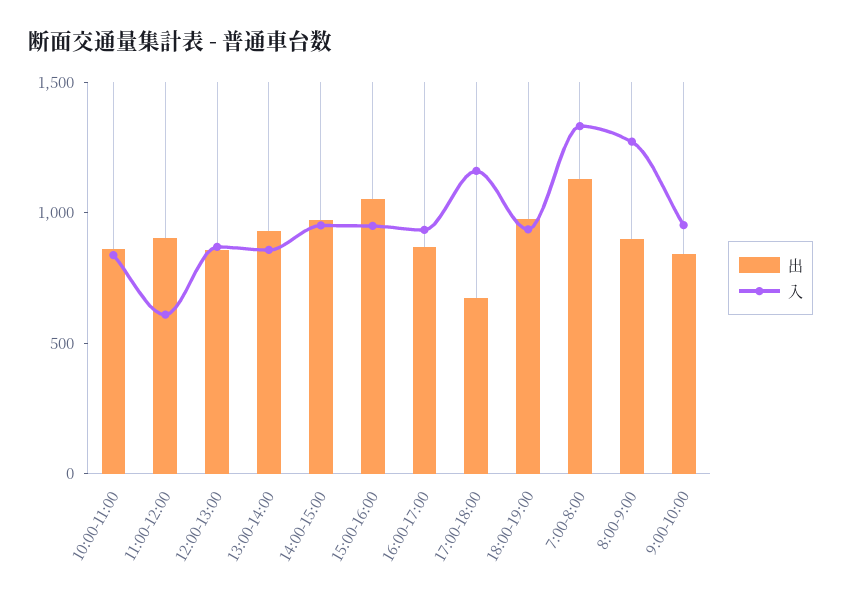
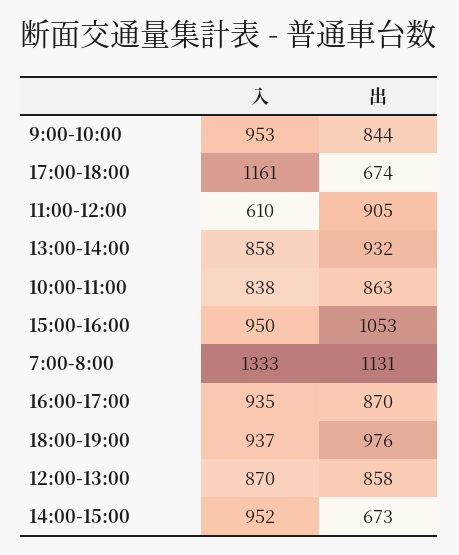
出, 14:00-15:00: 1000 -> 673
出, 8:00-9:00: 900 -> none
入, 8:00-9:00: 1300 -> none

